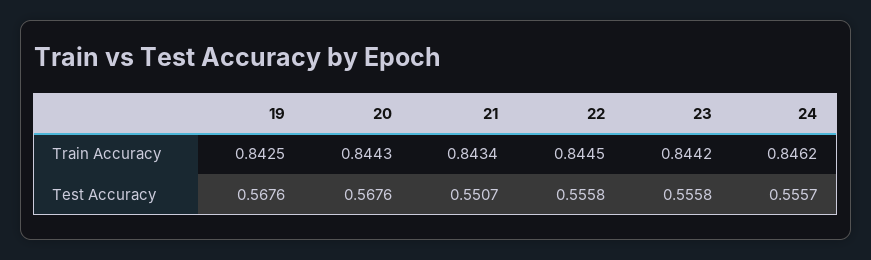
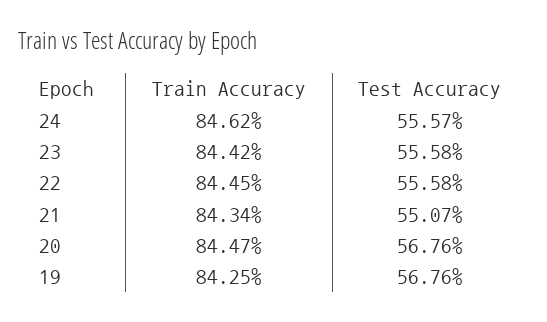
20, Train Accuracy: 0.8443 -> 0.8447

